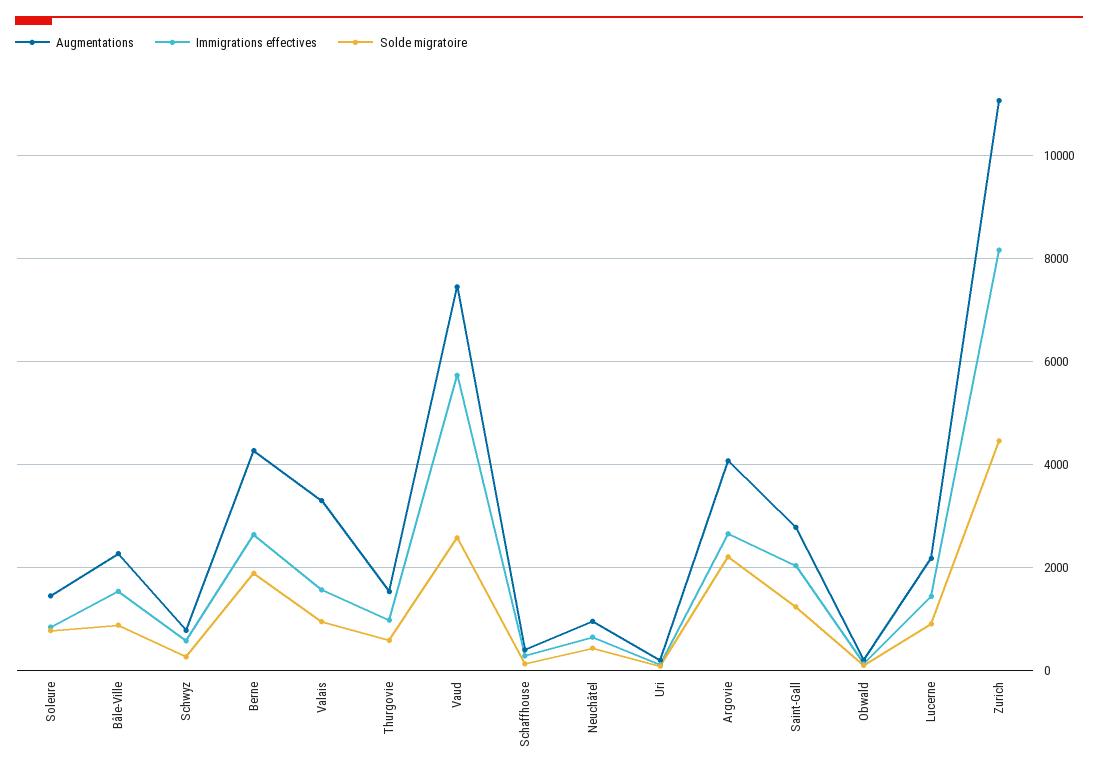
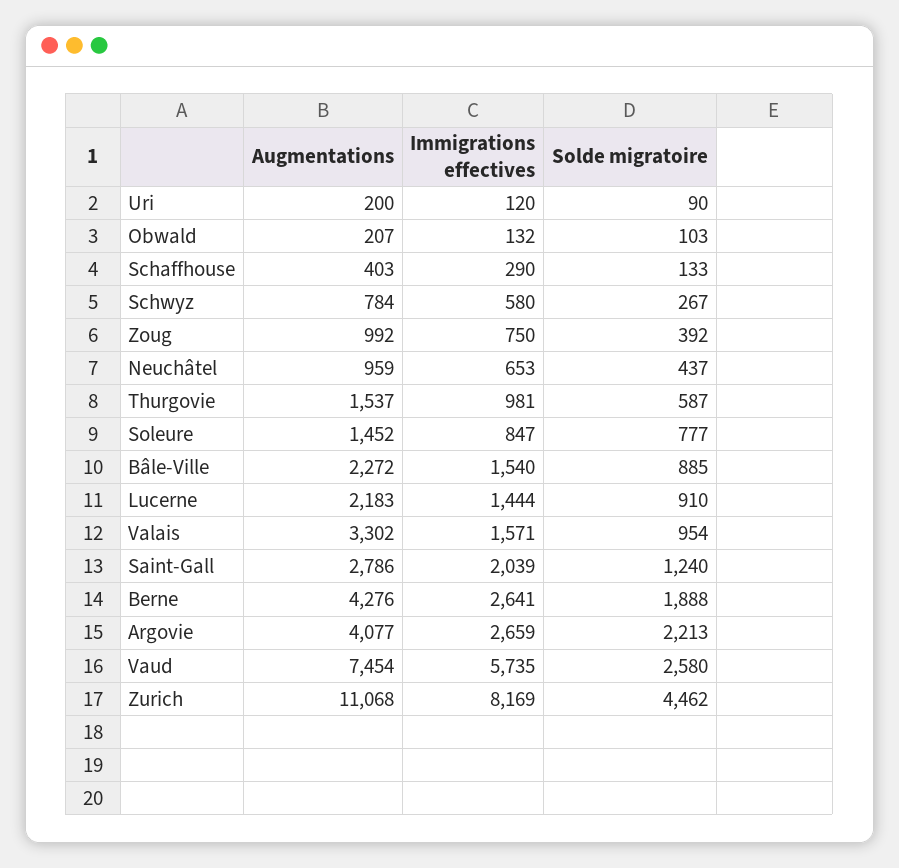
Augmentations, Zoug: none -> 992
Immigrations effectives, Zoug: none -> 750
Solde migratoire, Zoug: none -> 392

